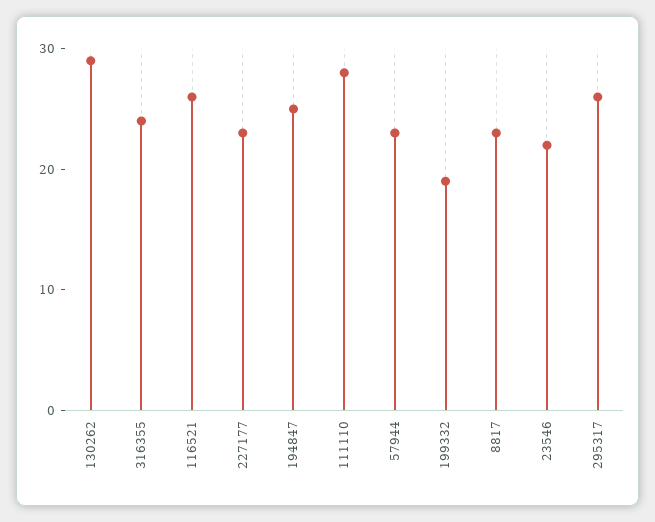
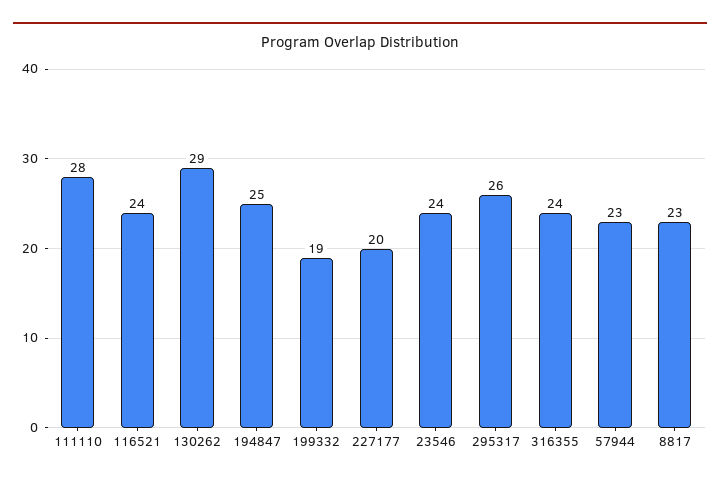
116521: 26 -> 24
227177: 23 -> 20
23546: 22 -> 24

